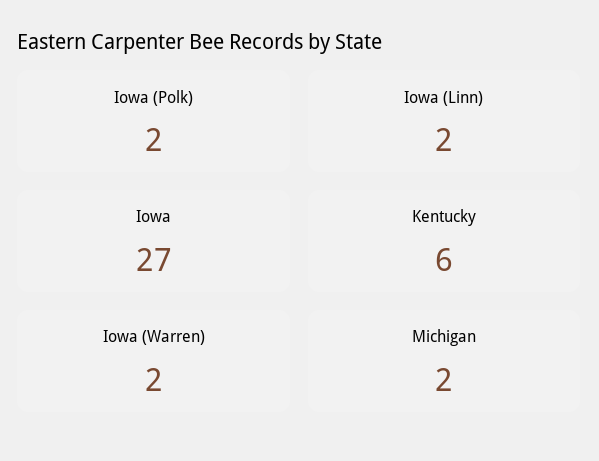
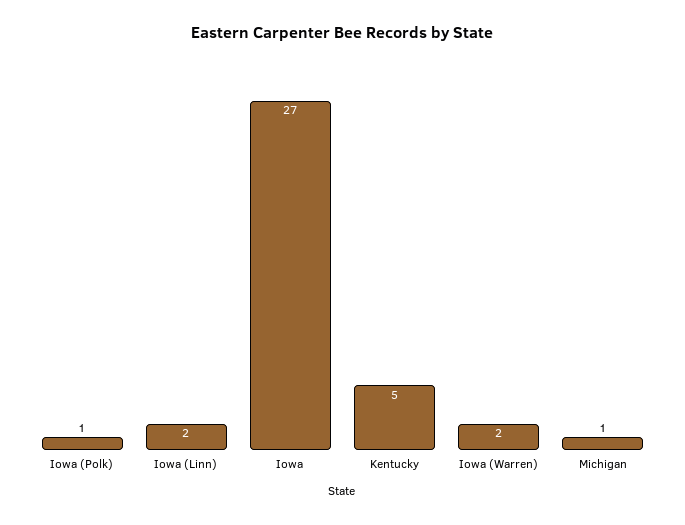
Iowa (Polk): 2 -> 1
Kentucky: 6 -> 5
Michigan: 2 -> 1

